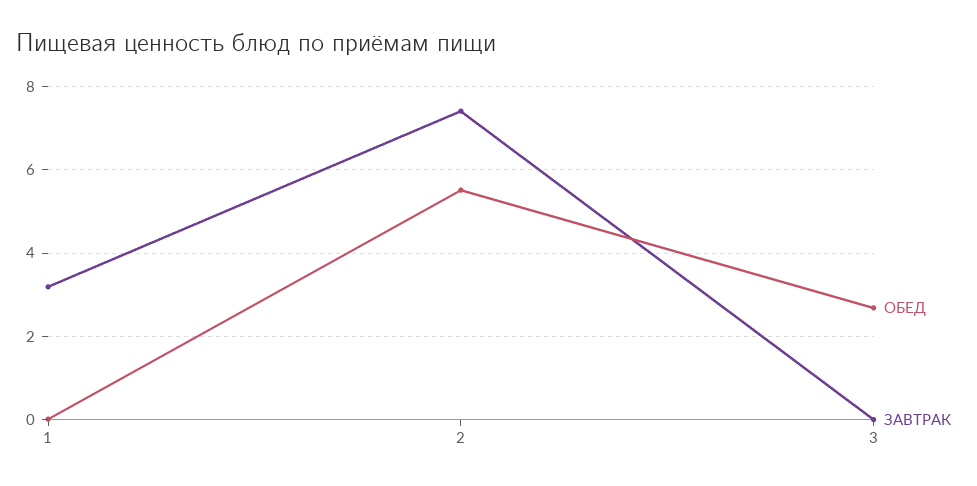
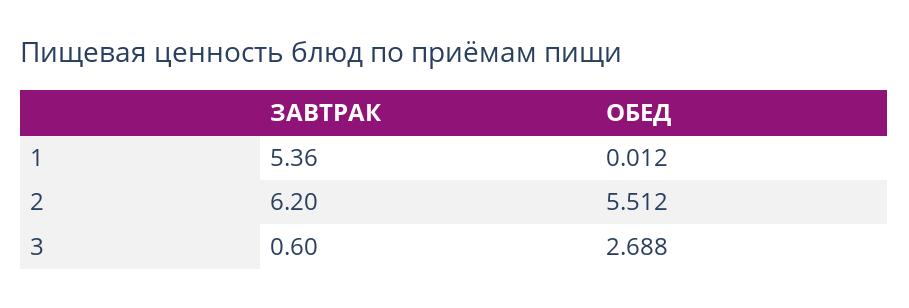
ЗАВТРАК, 1: 3.2 -> 5.36
ЗАВТРАК, 2: 7.4 -> 6.2
ЗАВТРАК, 3: 0 -> 0.6

